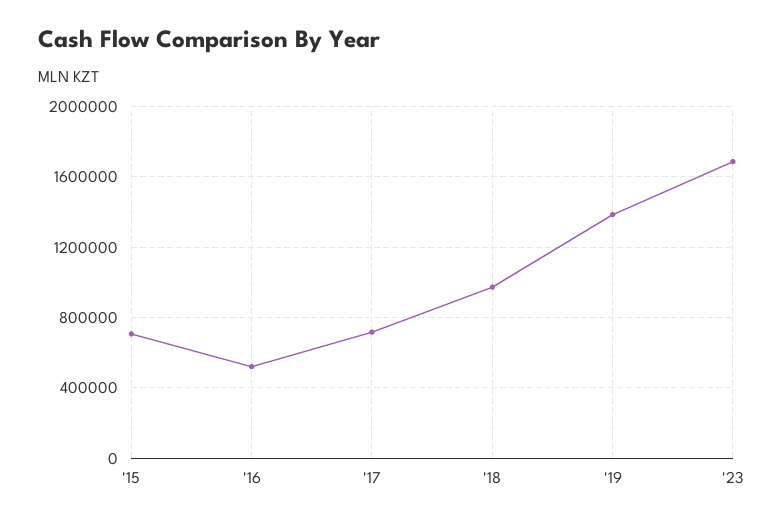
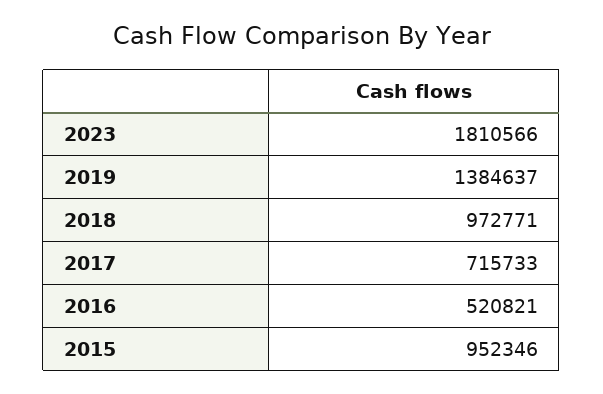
'15: 700000 -> 952346
'23: 1700000 -> 1810566

